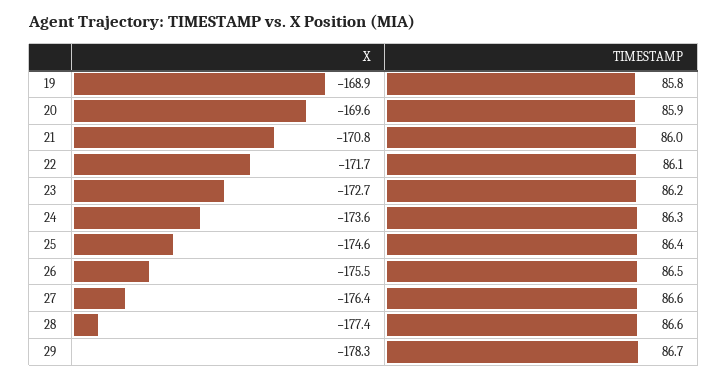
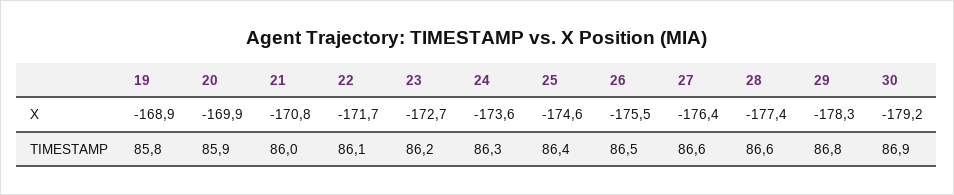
X, 20: -169.6 -> -169.9
TIMESTAMP, 29: 86.7 -> 86.8
X, 30: none -> -179.2
TIMESTAMP, 30: none -> 86.9

